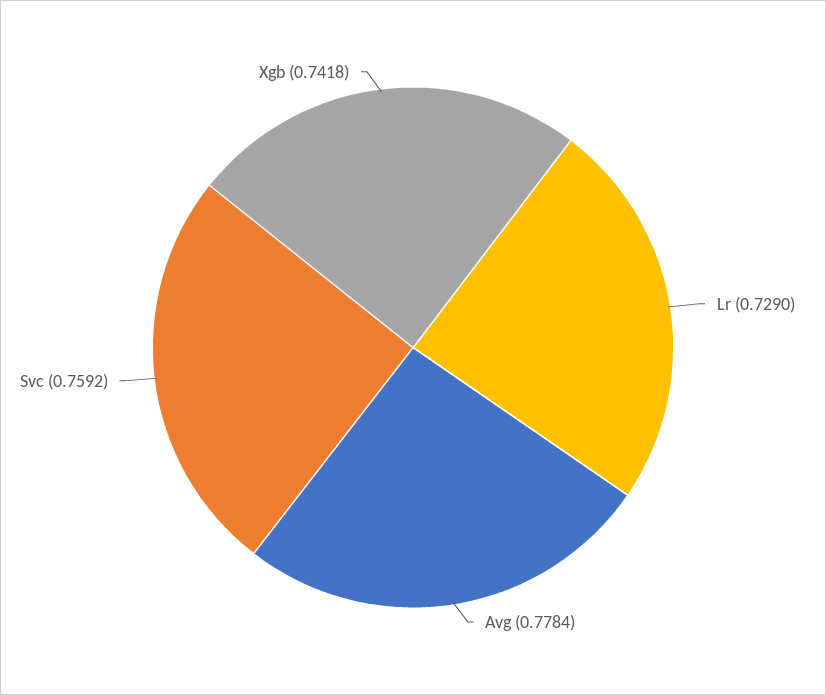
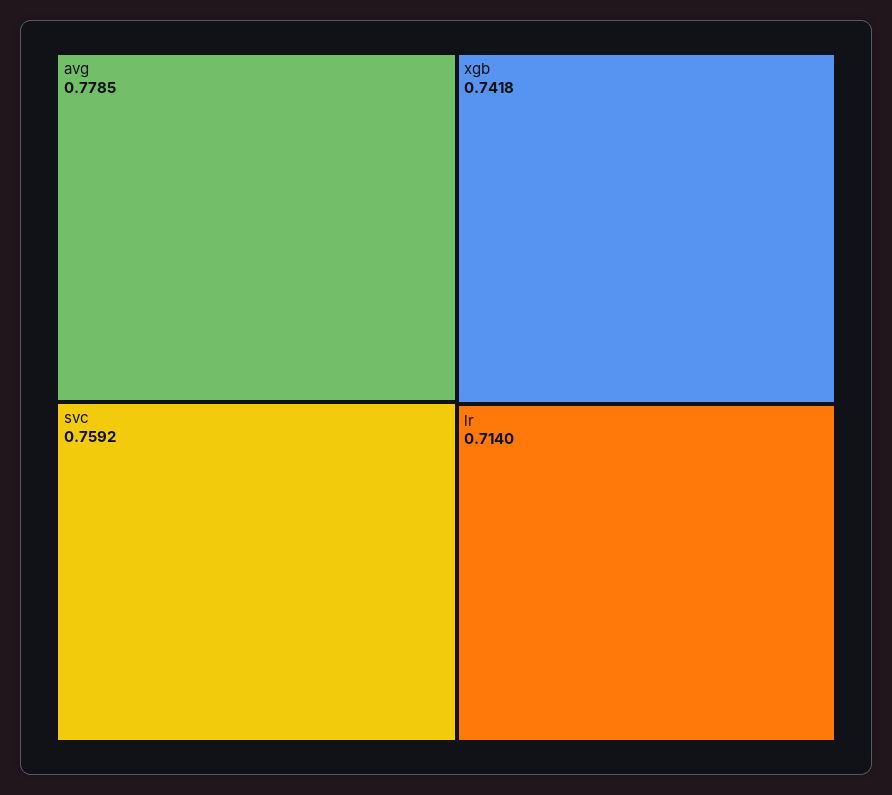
Lr: 0.729 -> 0.714
Avg: 0.7784 -> 0.7785

